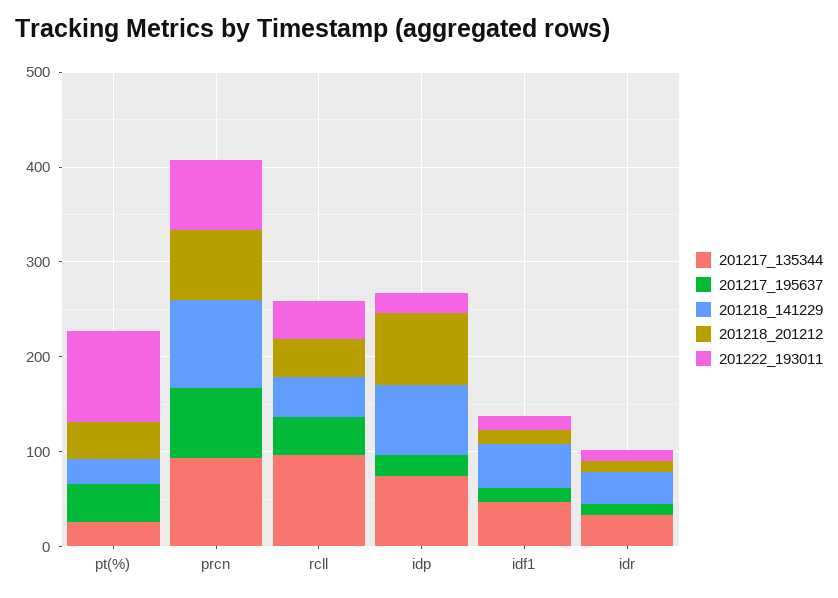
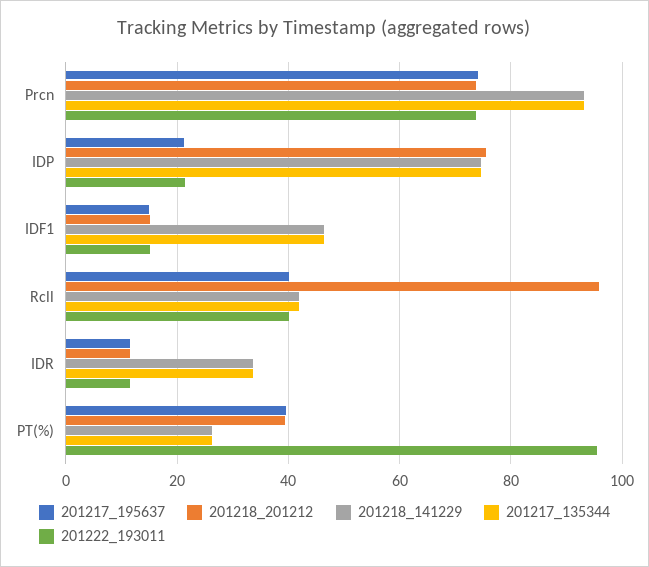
201217_135344, rcll: 100 -> 42
201218_201212, rcll: 40 -> 96

